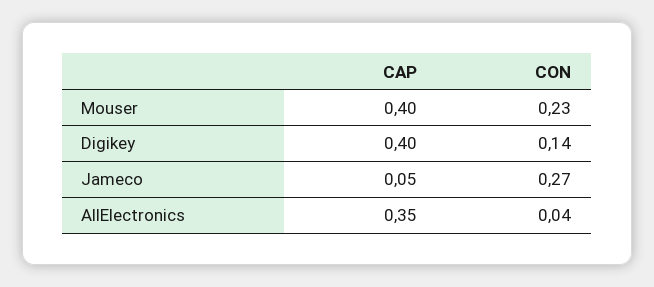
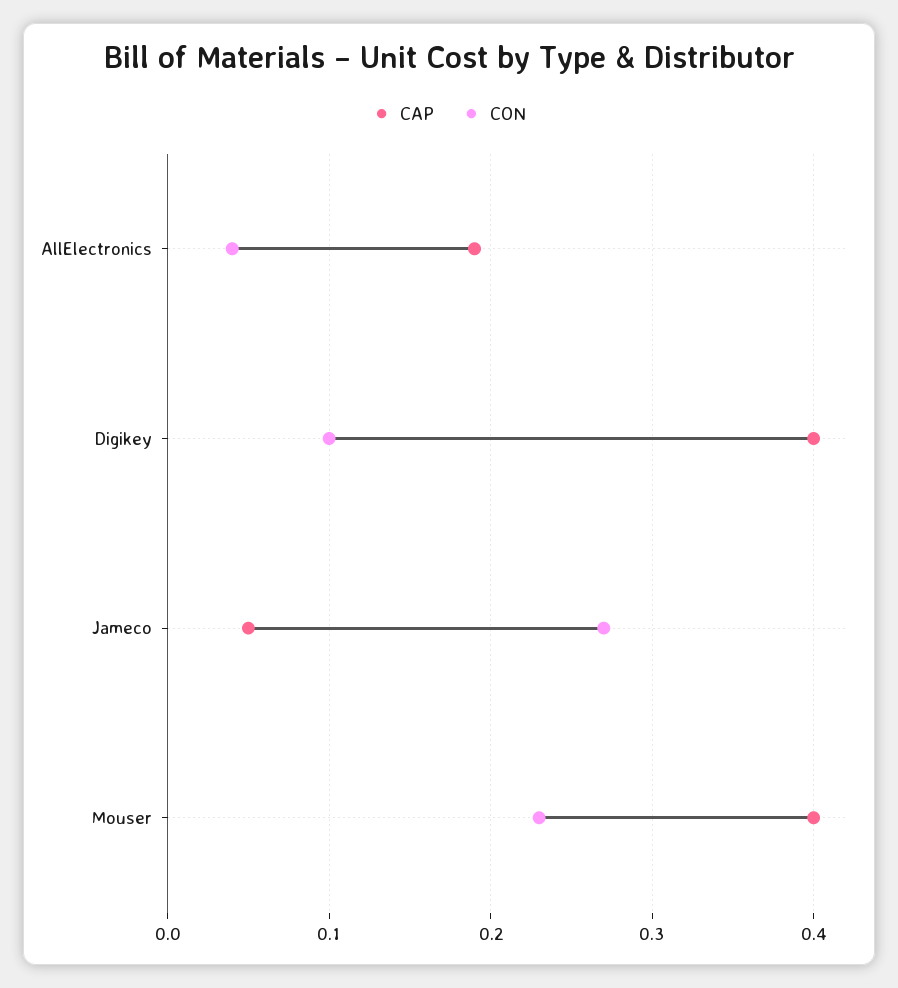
CON, Digikey: 0.14 -> 0.1
CAP, AllElectronics: 0.35 -> 0.19

